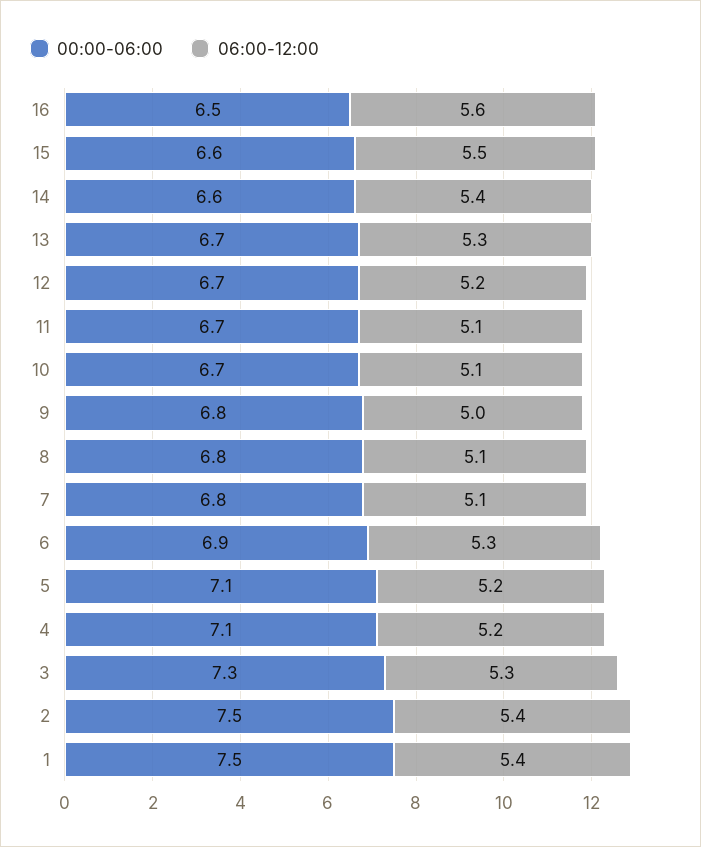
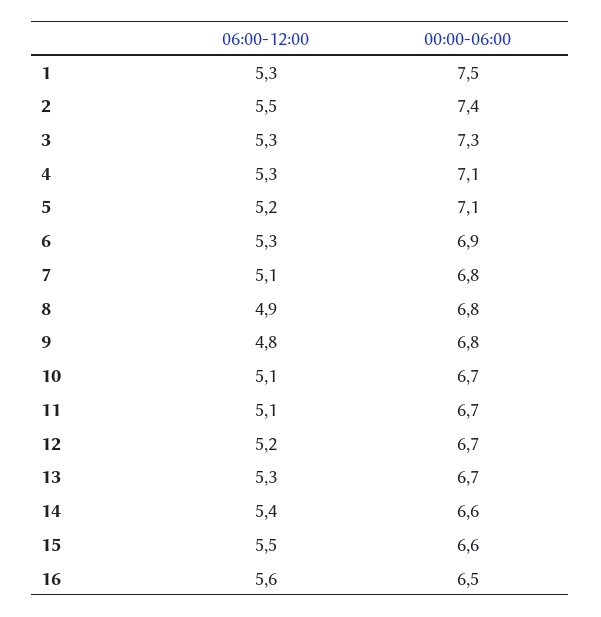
06:00-12:00, 9: 5 -> 4.8
06:00-12:00, 8: 5.1 -> 4.9
06:00-12:00, 4: 5.2 -> 5.3
00:00-06:00, 2: 7.5 -> 7.4
06:00-12:00, 2: 5.4 -> 5.5
06:00-12:00, 1: 5.4 -> 5.3

